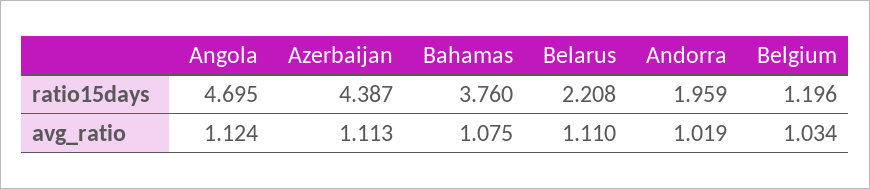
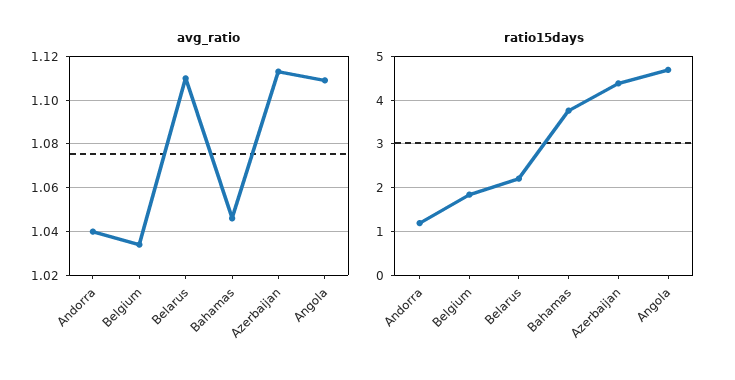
ratio15days, Andorra: 1.959 -> 1.2
ratio15days, Belgium: 1.196 -> 1.8
avg_ratio, Angola: 1.124 -> 1.11
avg_ratio, Bahamas: 1.075 -> 1.045
avg_ratio, Andorra: 1.019 -> 1.04

